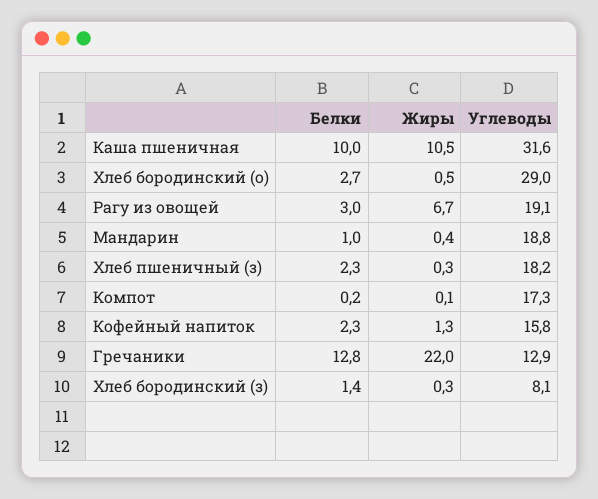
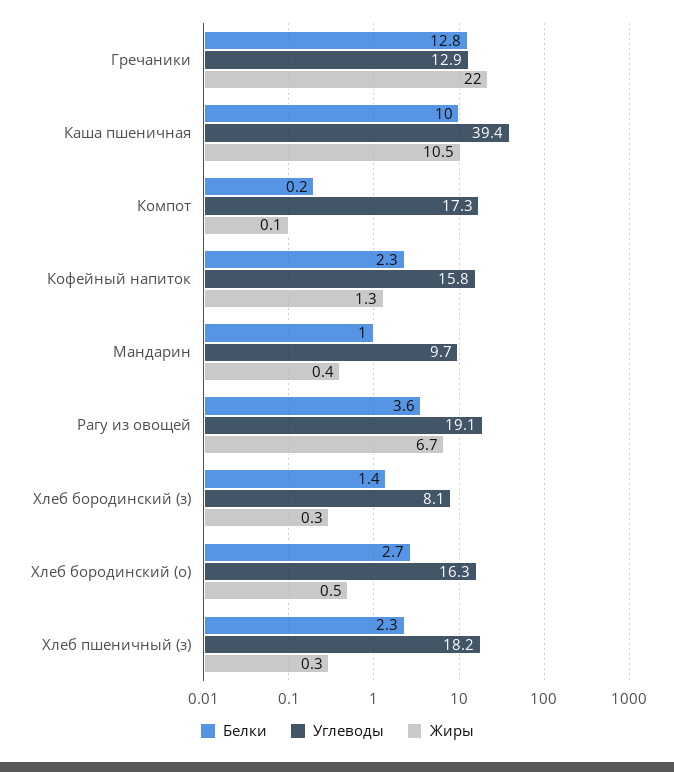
Углеводы, Каша пшеничная: 31.6 -> 39.4
Углеводы, Хлеб бородинский (о): 29 -> 16.3
Белки, Рагу из овощей: 3 -> 3.6
Углеводы, Мандарин: 18.8 -> 9.7

